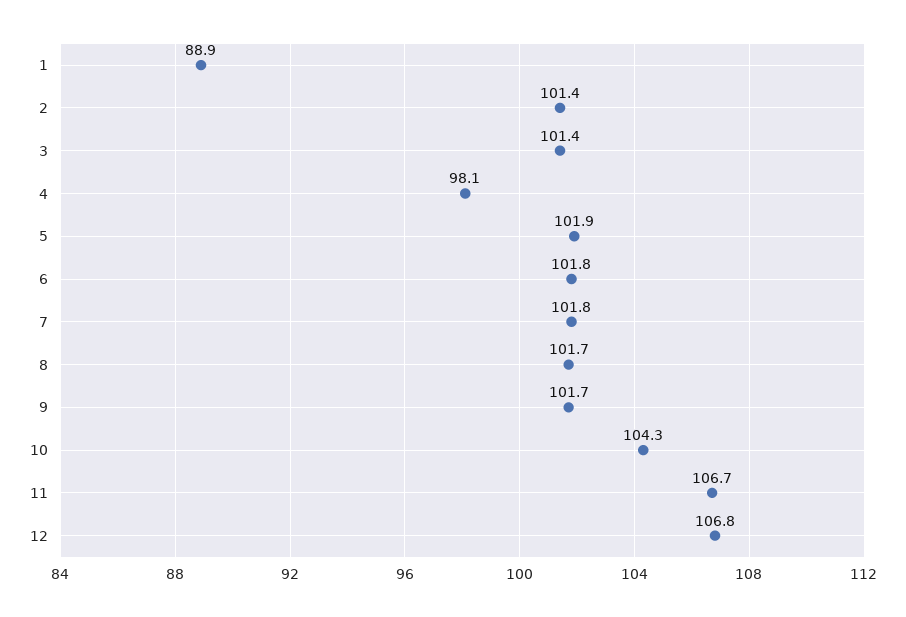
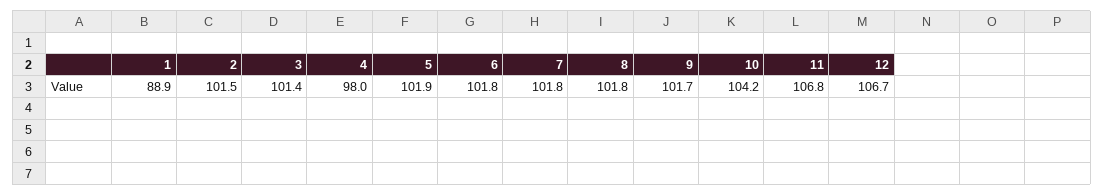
2: 101.4 -> 101.5
4: 98.1 -> 98
8: 101.7 -> 101.8
10: 104.3 -> 104.2
11: 106.7 -> 106.8
12: 106.8 -> 106.7

